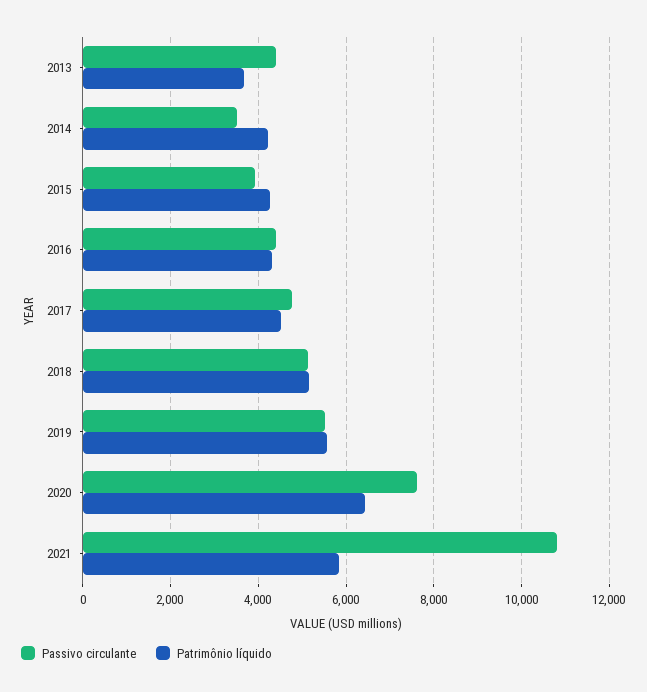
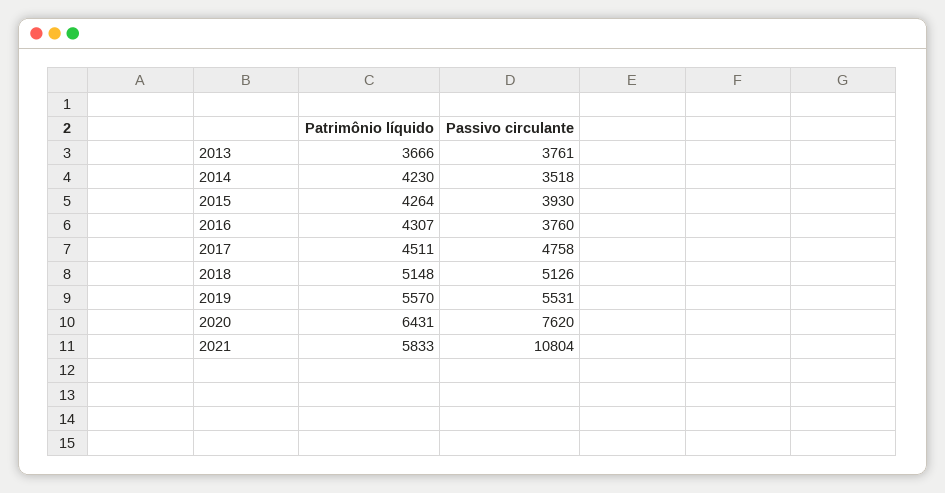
Passivo circulante, 2013: 4400 -> 3761
Passivo circulante, 2016: 4400 -> 3760

